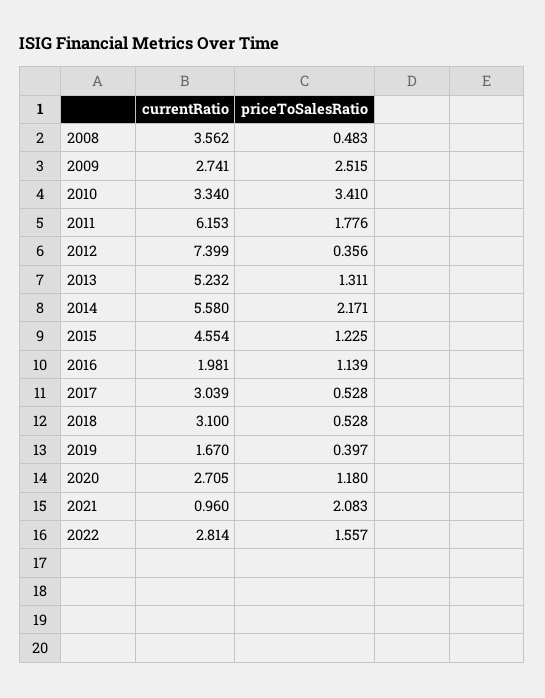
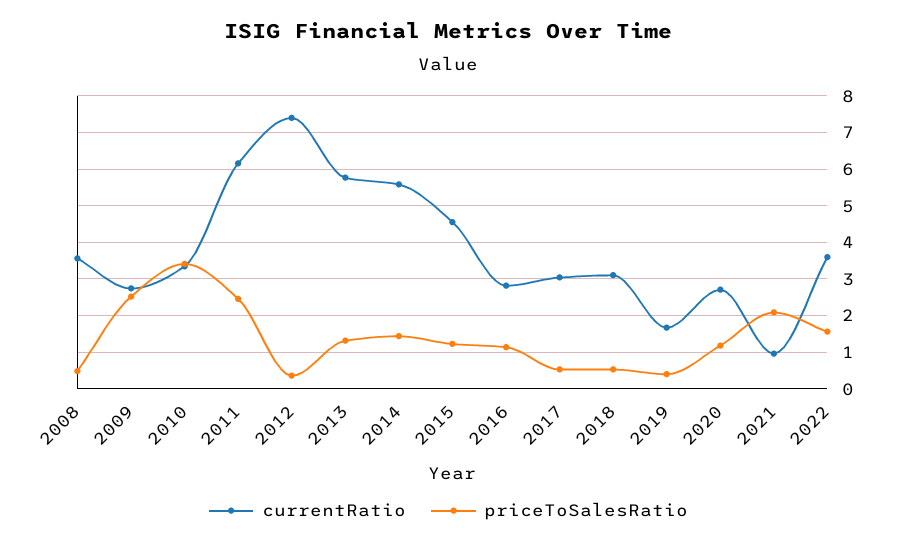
priceToSalesRatio, 2011: 1.776 -> 2.4
currentRatio, 2013: 5.232 -> 5.8
priceToSalesRatio, 2014: 2.171 -> 1.4
currentRatio, 2016: 1.981 -> 2.8
currentRatio, 2022: 2.814 -> 3.6

